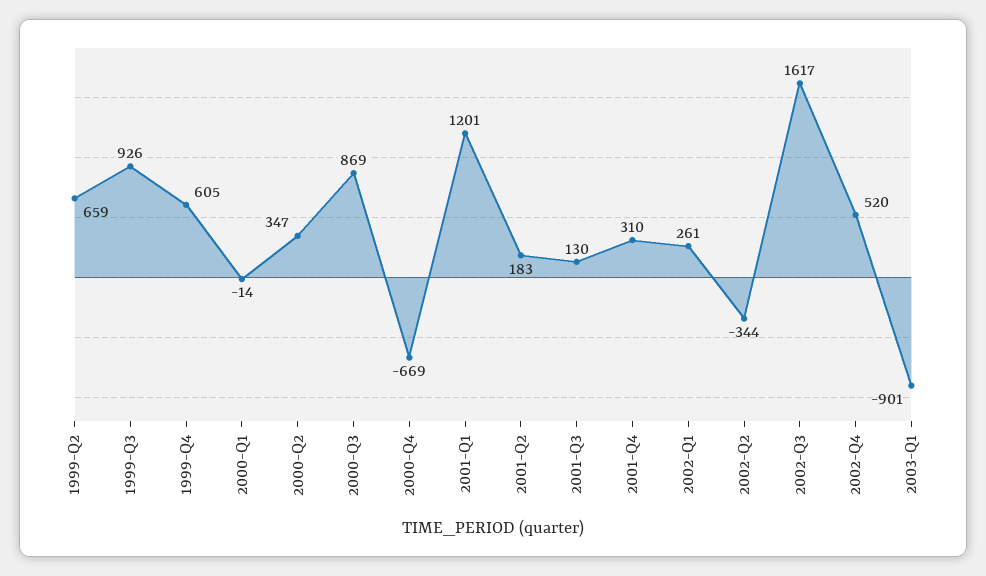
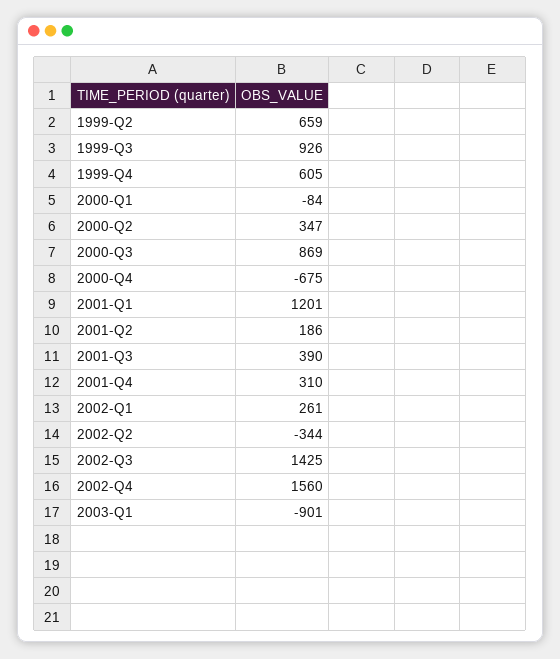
2000-Q1: -14 -> -84
2000-Q4: -669 -> -675
2001-Q2: 183 -> 186
2001-Q3: 130 -> 390
2002-Q3: 1617 -> 1425
2002-Q4: 520 -> 1560

